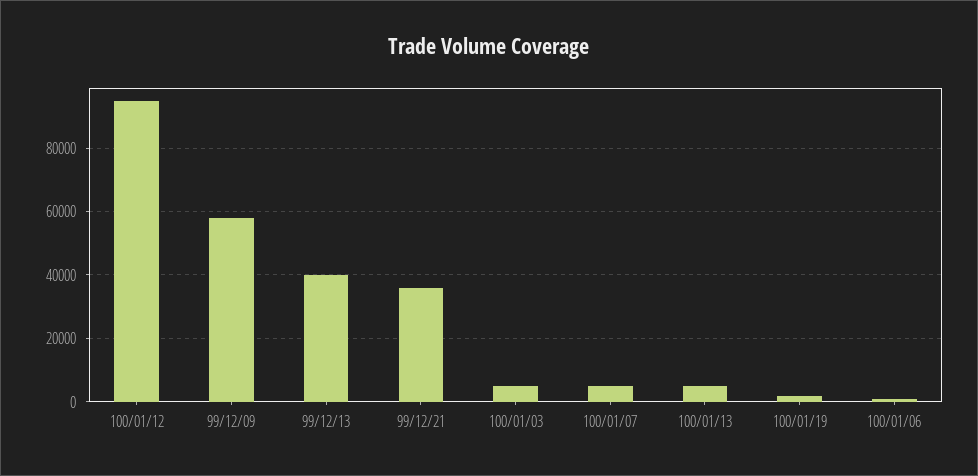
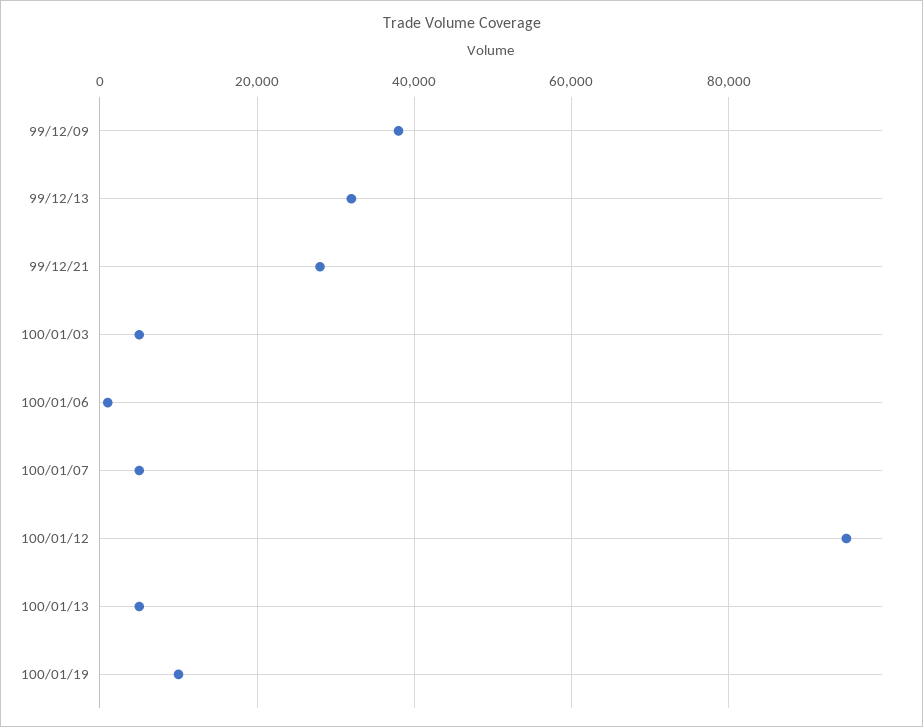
99/12/09: 58000 -> 38000
99/12/13: 40000 -> 32000
99/12/21: 36000 -> 28000
100/01/19: 2000 -> 10000

